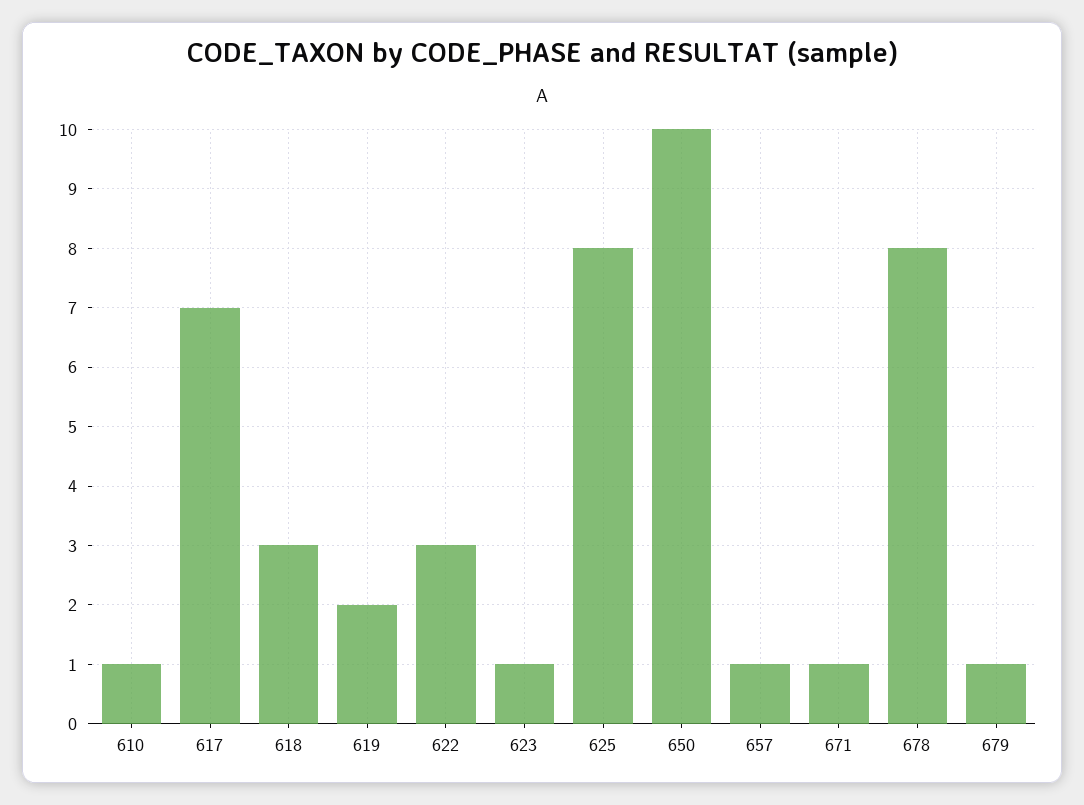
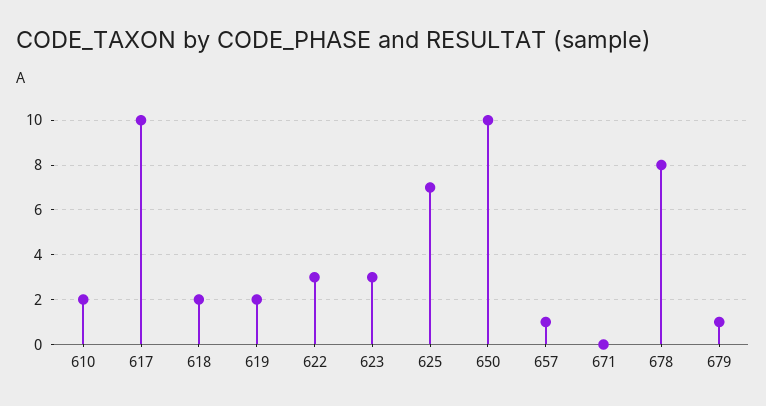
610: 1 -> 2
617: 7 -> 10
618: 3 -> 2
623: 1 -> 3
625: 8 -> 7
671: 1 -> 0

